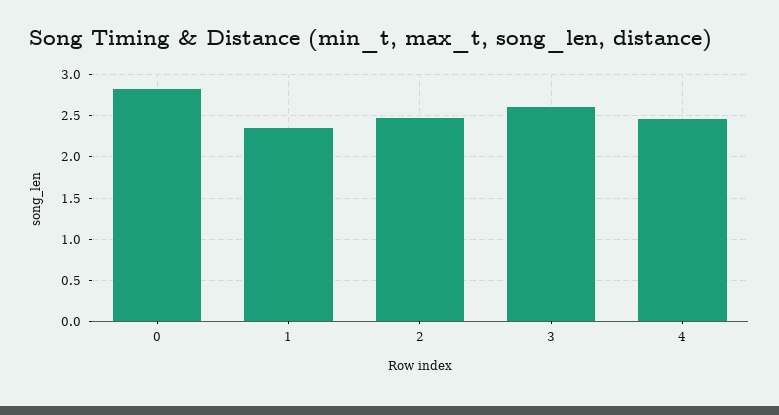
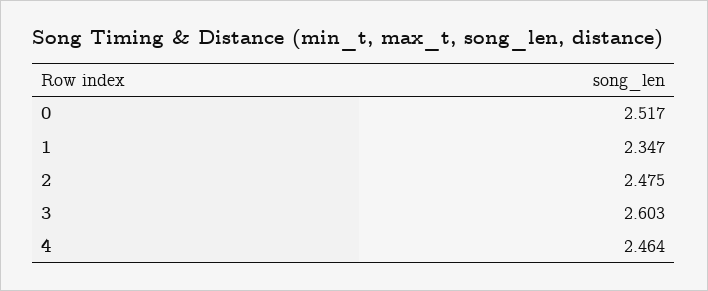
0: 2.8 -> 2.517

